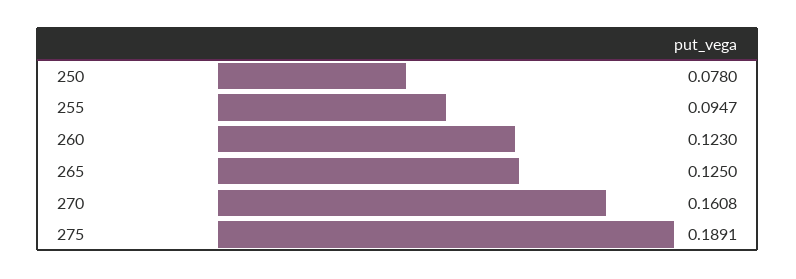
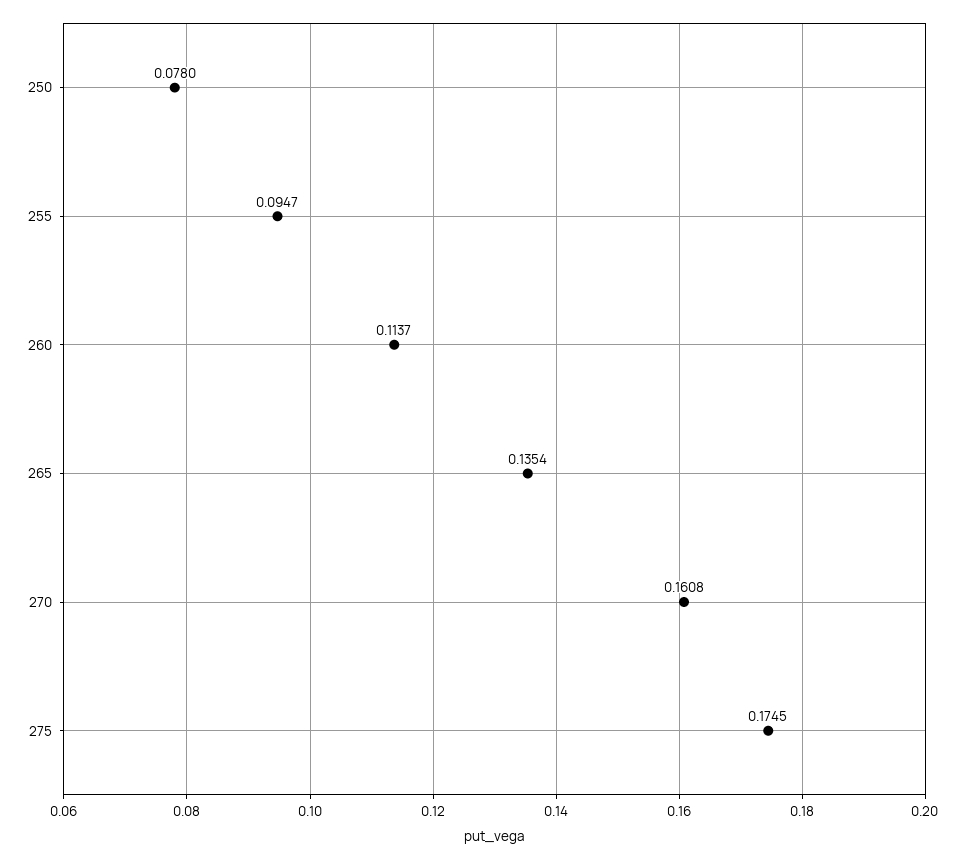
260: 0.123 -> 0.1137
265: 0.125 -> 0.1354
275: 0.1891 -> 0.1745

